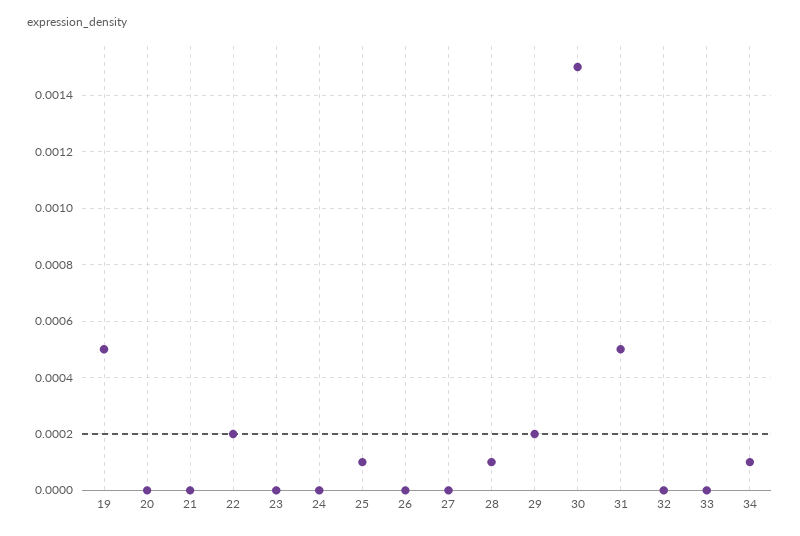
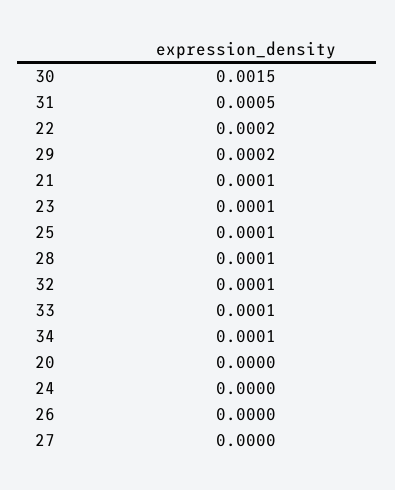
19: 0.0005 -> none
21: 0 -> 0.0001
23: 0 -> 0.0001
32: 0 -> 0.0001
33: 0 -> 0.0001

